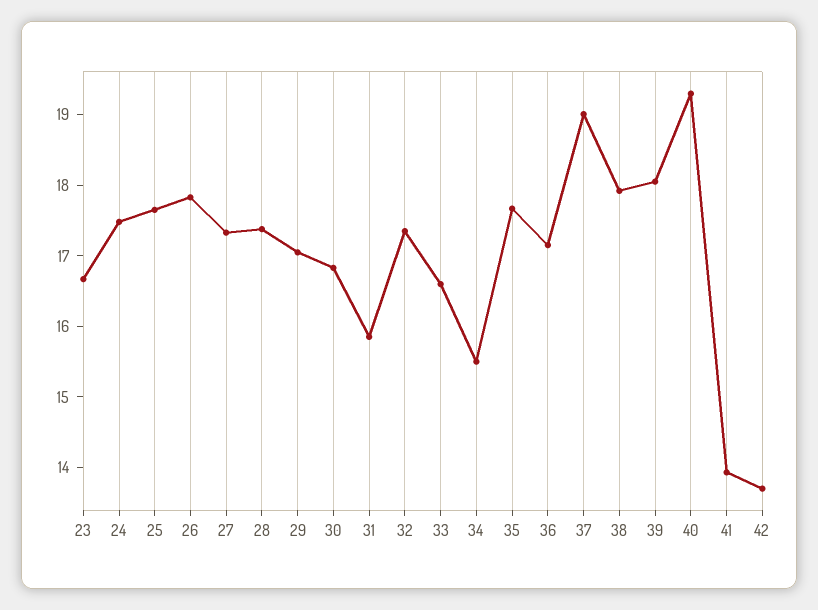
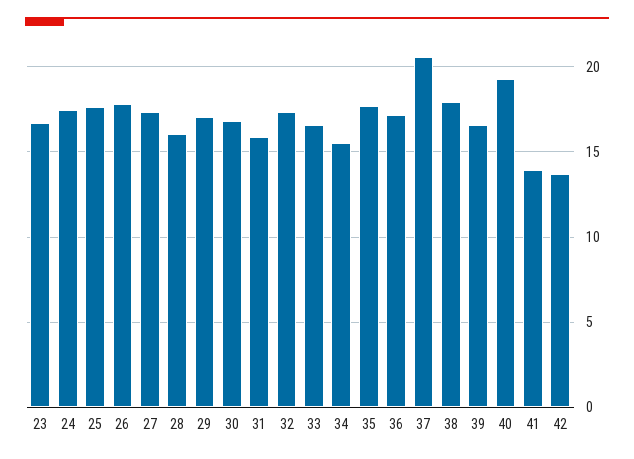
28: 17.4 -> 16
37: 19 -> 20.5
39: 18 -> 16.5

